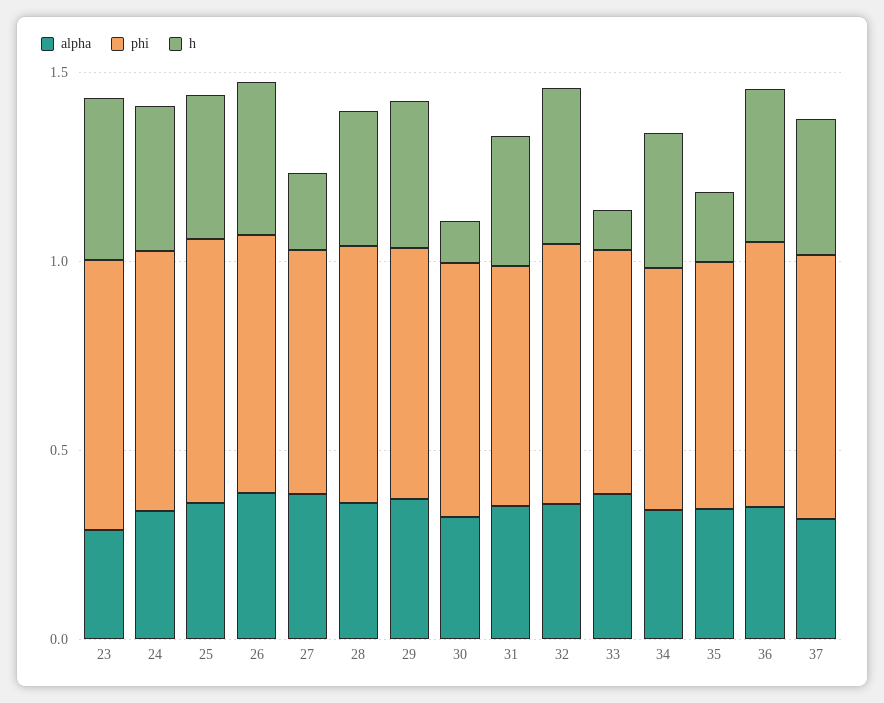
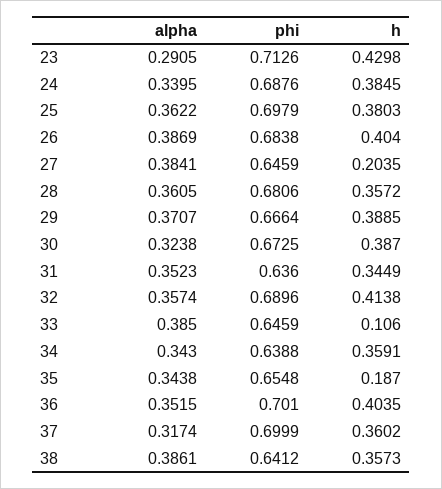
h, 30: 0.1 -> 0.387
alpha, 38: none -> 0.3861
phi, 38: none -> 0.6412
h, 38: none -> 0.3573

